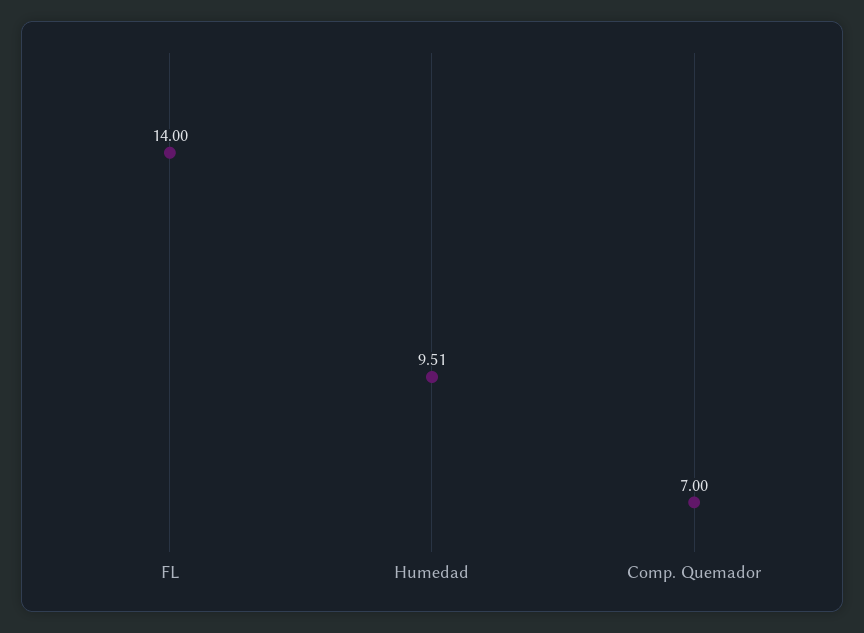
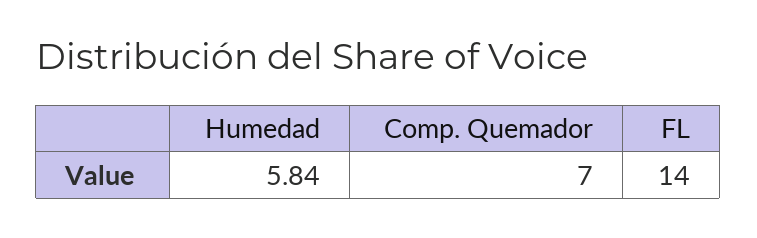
Humedad: 9.51 -> 5.84

